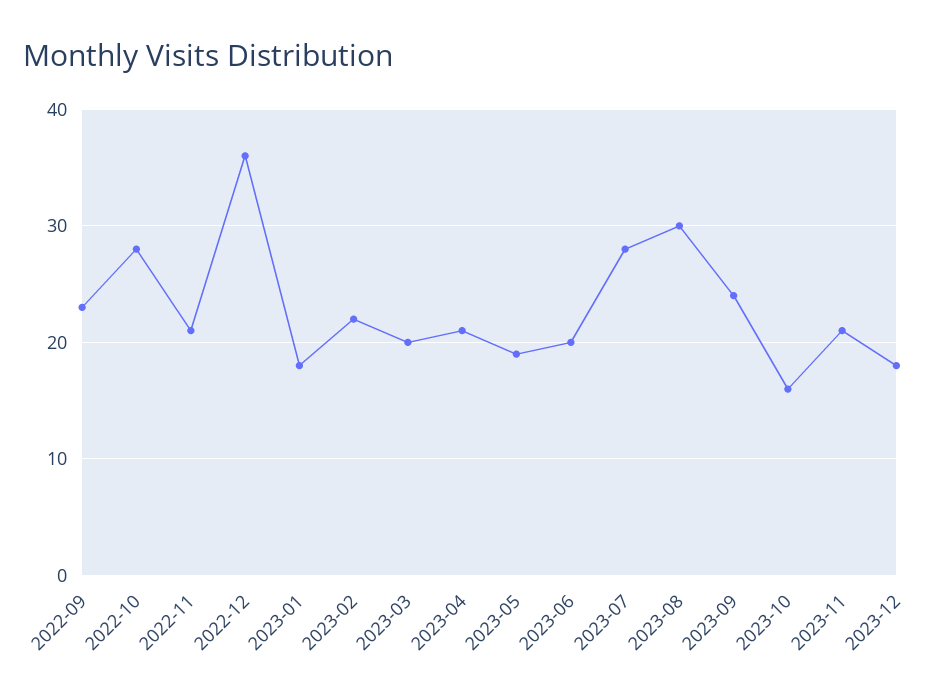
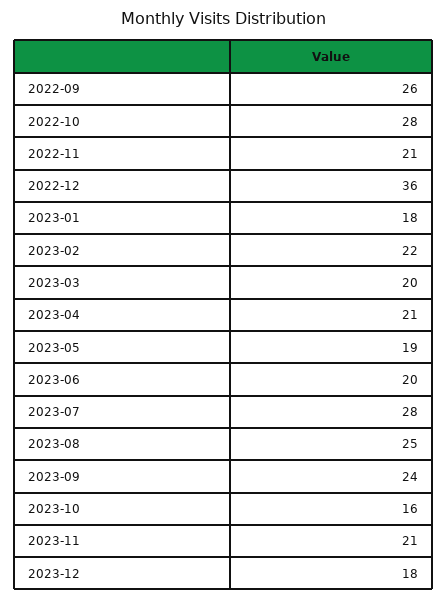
2022-09: 23 -> 26
2023-08: 30 -> 25

